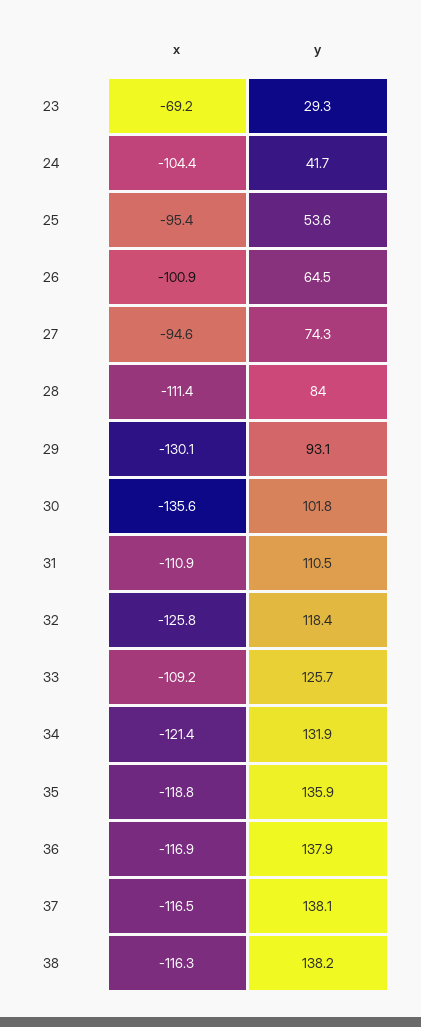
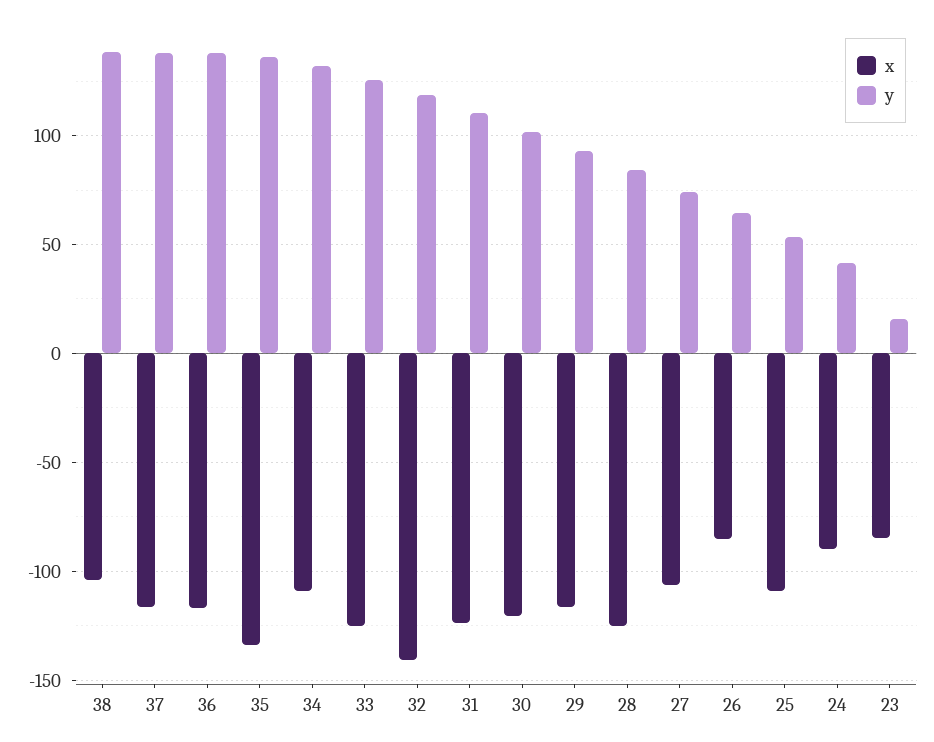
x, 23: -69.2 -> -85
y, 23: 29.3 -> 15
x, 24: -104.4 -> -90
x, 25: -95.4 -> -110
x, 26: -100.9 -> -85
x, 27: -94.6 -> -105
x, 28: -111.4 -> -125
x, 29: -130.1 -> -115
x, 30: -135.6 -> -120
x, 31: -110.9 -> -125
x, 32: -125.8 -> -140
x, 33: -109.2 -> -125
x, 34: -121.4 -> -110
x, 35: -118.8 -> -135
x, 38: -116.3 -> -105

